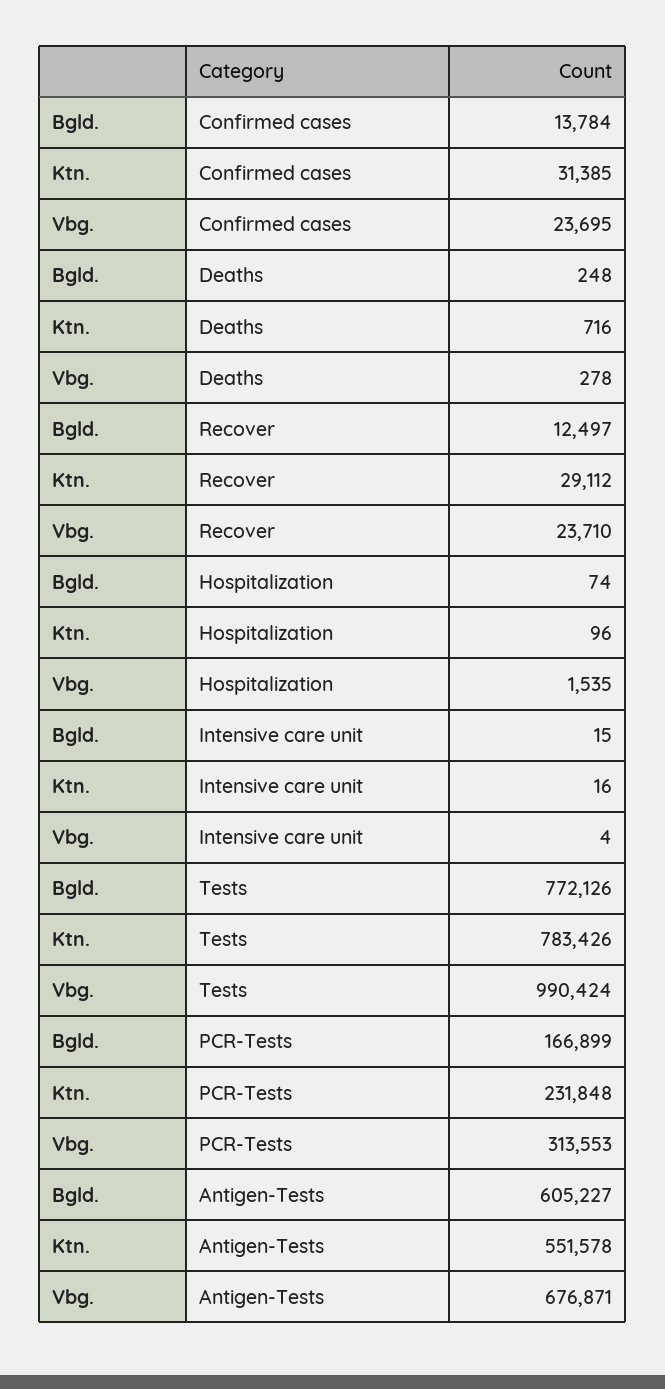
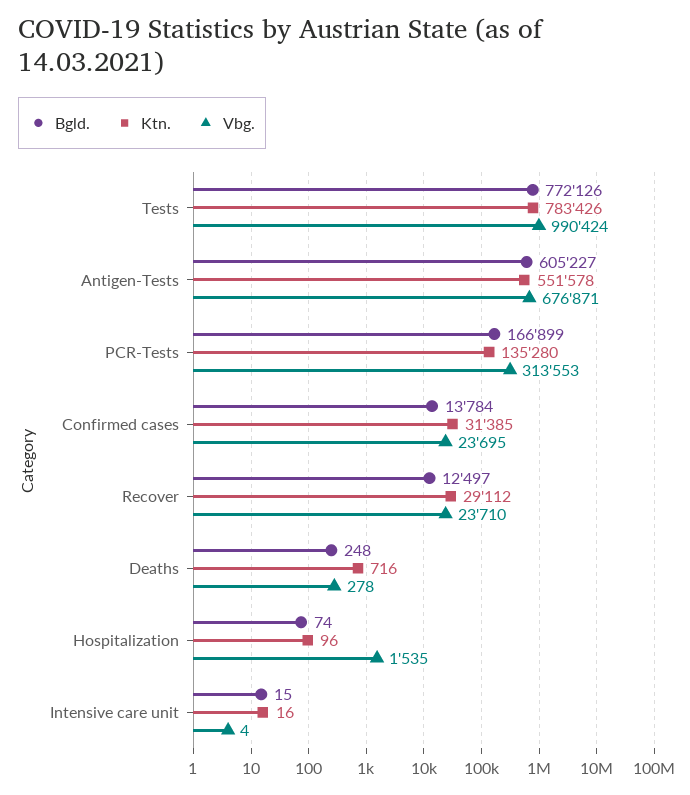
Ktn., PCR-Tests: 231848 -> 135280

